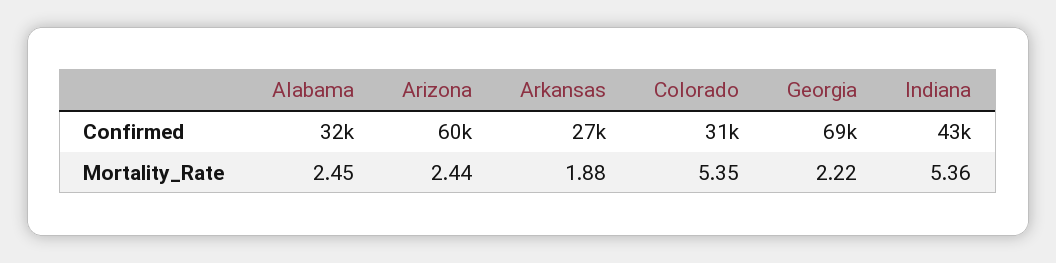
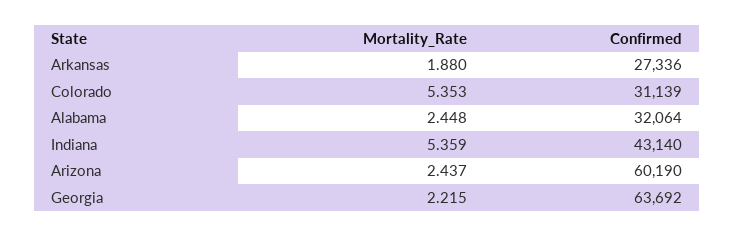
Georgia, Confirmed: 69000 -> 63692

